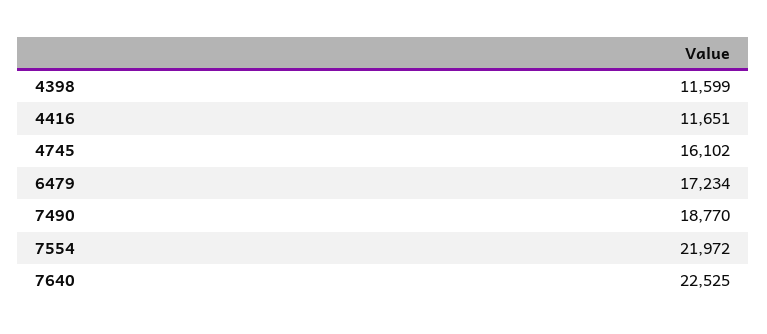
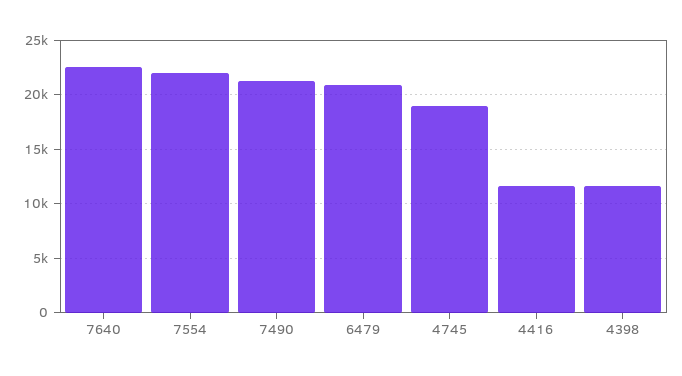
4745: 16102 -> 19000
6479: 17234 -> 21000
7490: 18770 -> 21000

